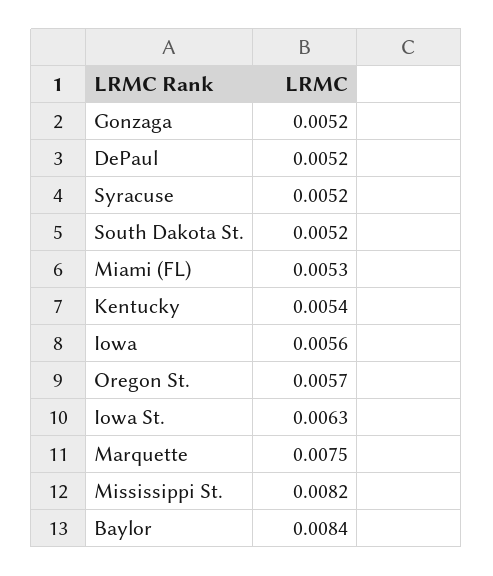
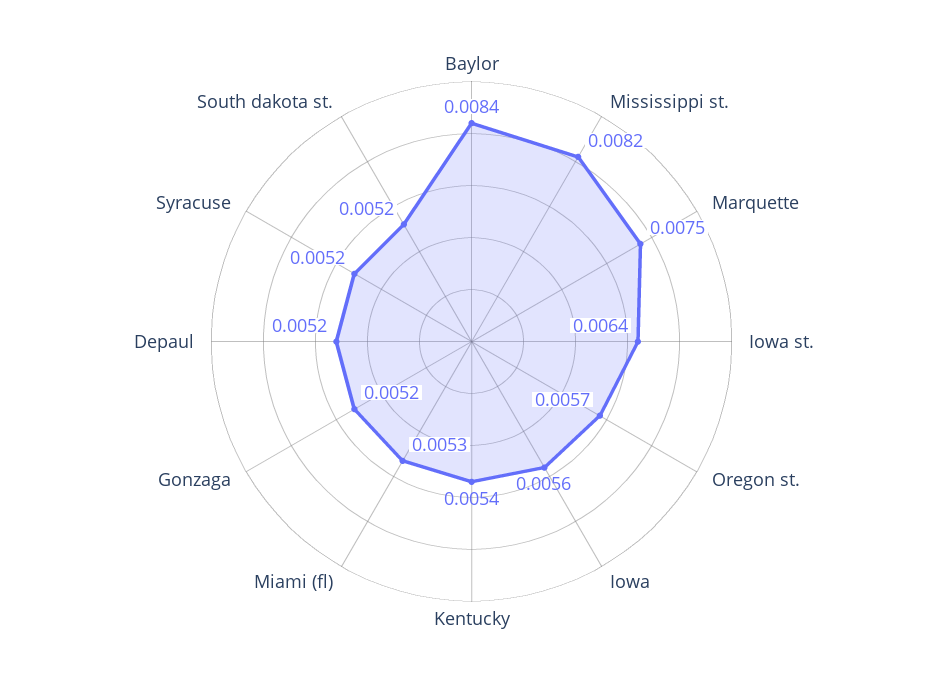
Iowa St.: 0.0063 -> 0.0064

